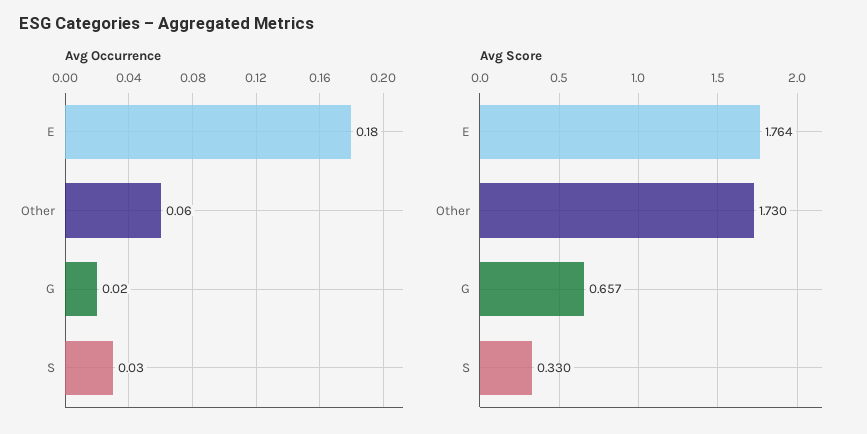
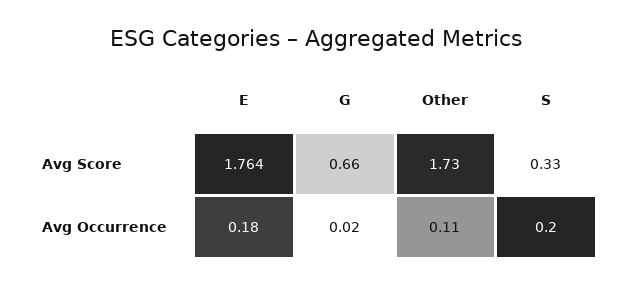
Avg Occurrence, Other: 0.06 -> 0.11
Avg Occurrence, S: 0.03 -> 0.2
Avg Score, G: 0.657 -> 0.66

